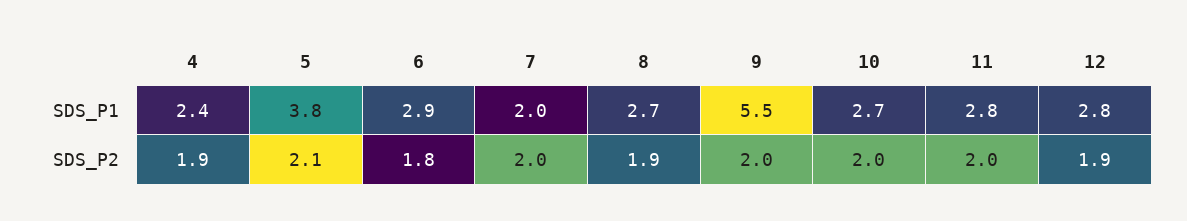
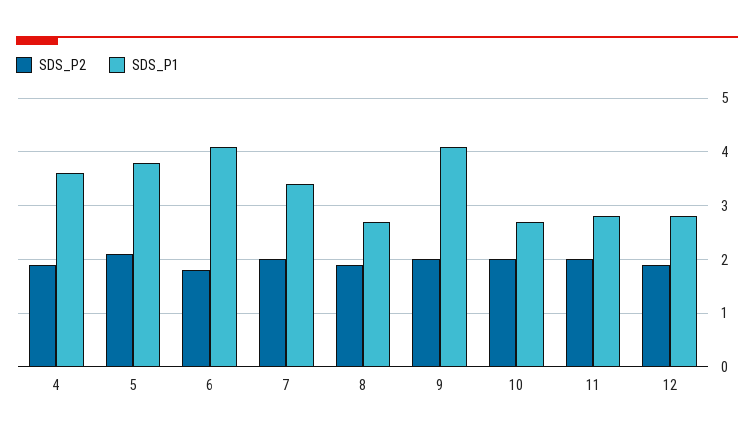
SDS_P1, 4: 2.4 -> 3.5
SDS_P1, 6: 2.9 -> 4
SDS_P1, 7: 2 -> 3.5
SDS_P1, 9: 5.5 -> 4

